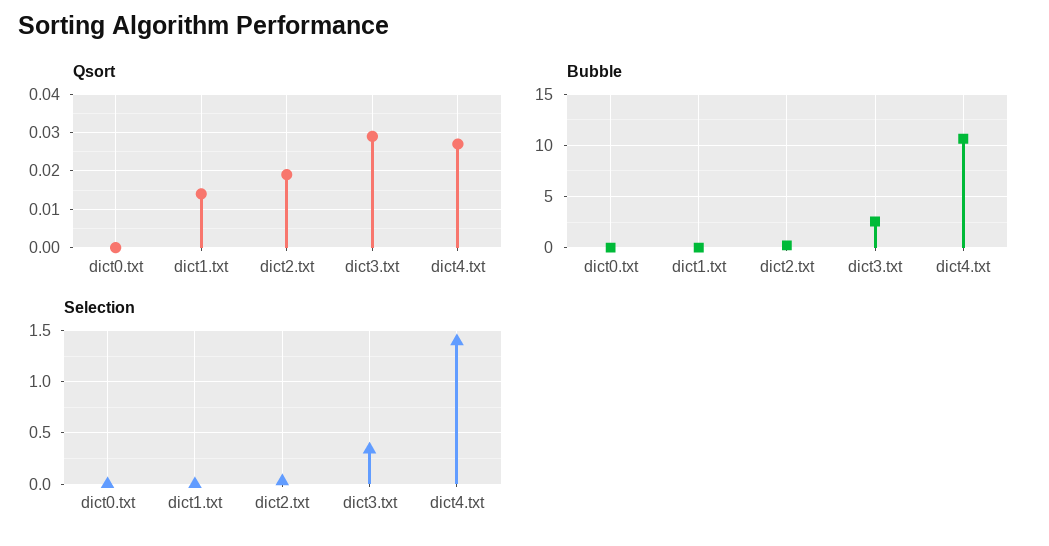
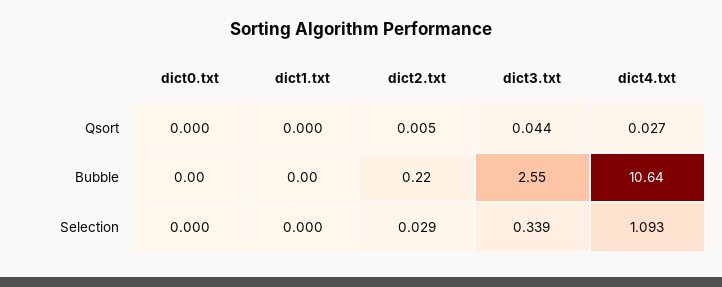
Qsort, dict1.txt: 0.015 -> 0
Qsort, dict2.txt: 0.02 -> 0.005
Qsort, dict3.txt: 0.03 -> 0.044
Selection, dict4.txt: 1.4 -> 1.093

